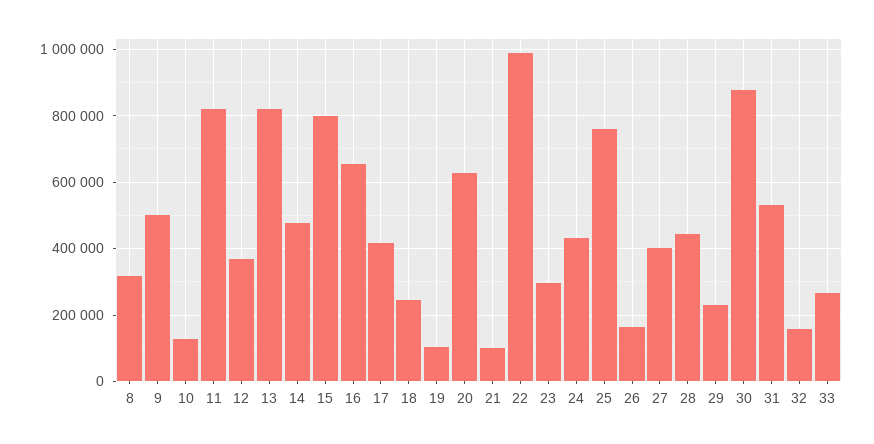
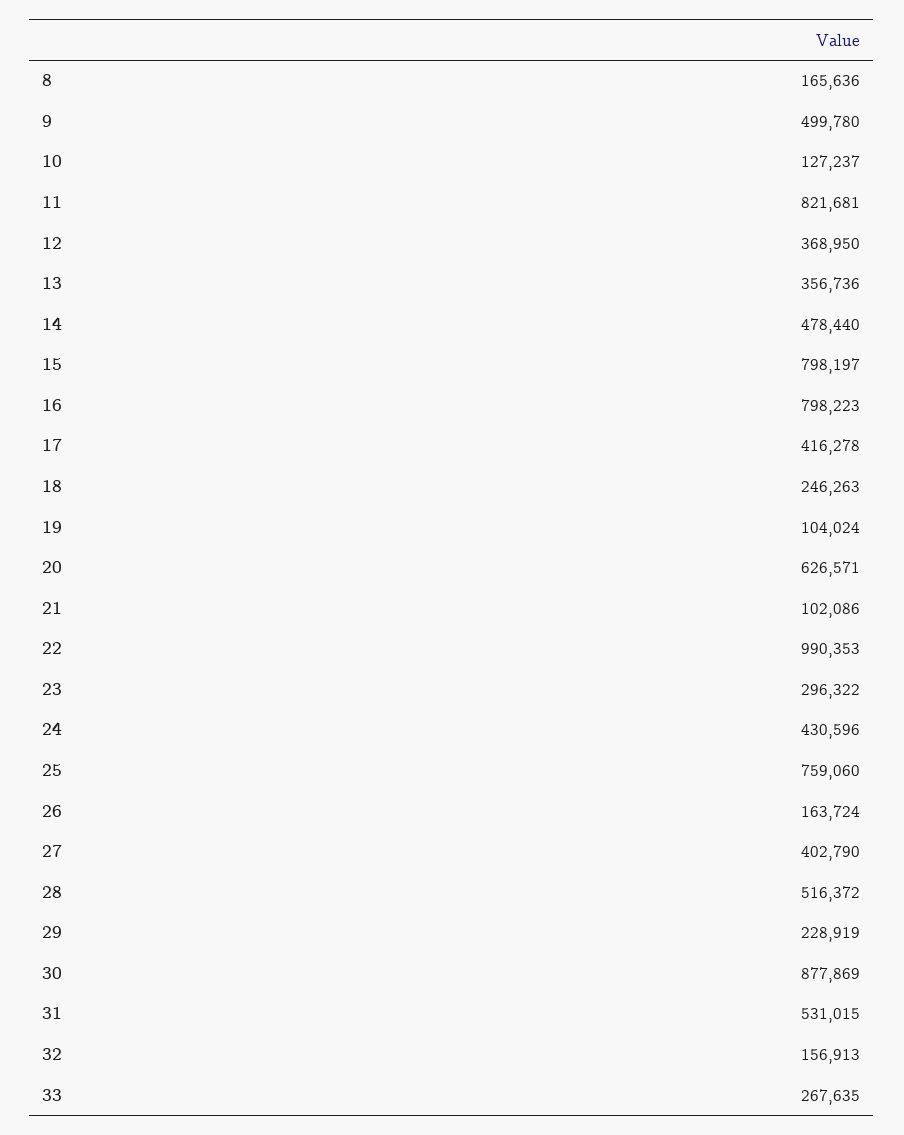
8: 320000 -> 165636
13: 820000 -> 356736
16: 660000 -> 798223
28: 440000 -> 516372

